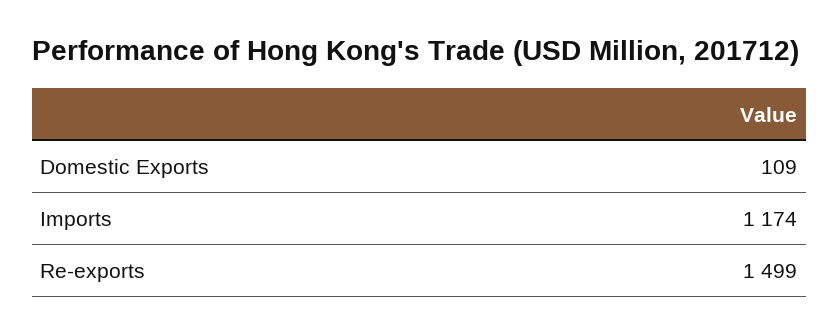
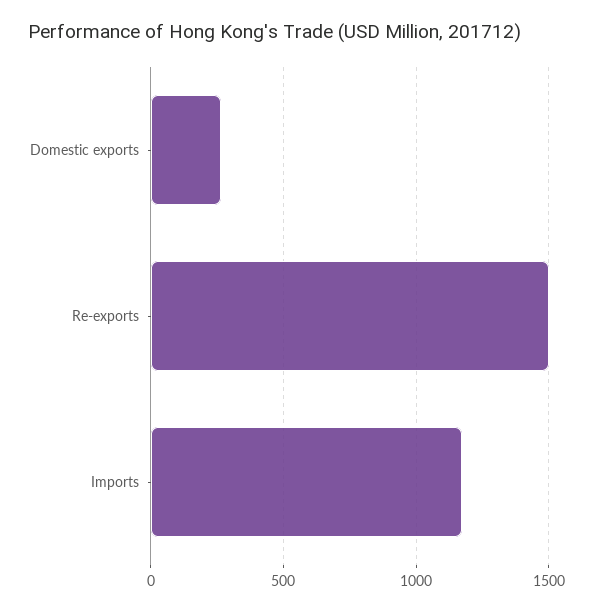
Domestic Exports: 109 -> 250

